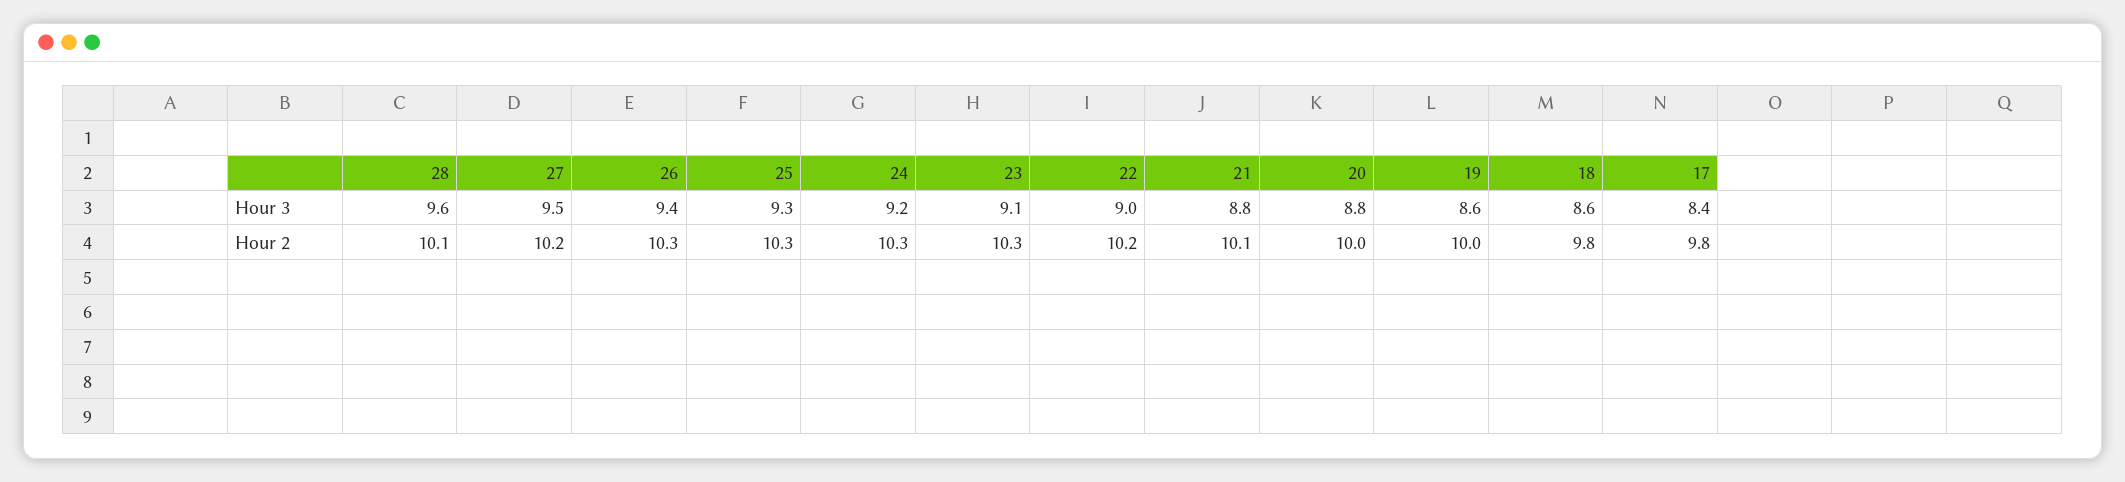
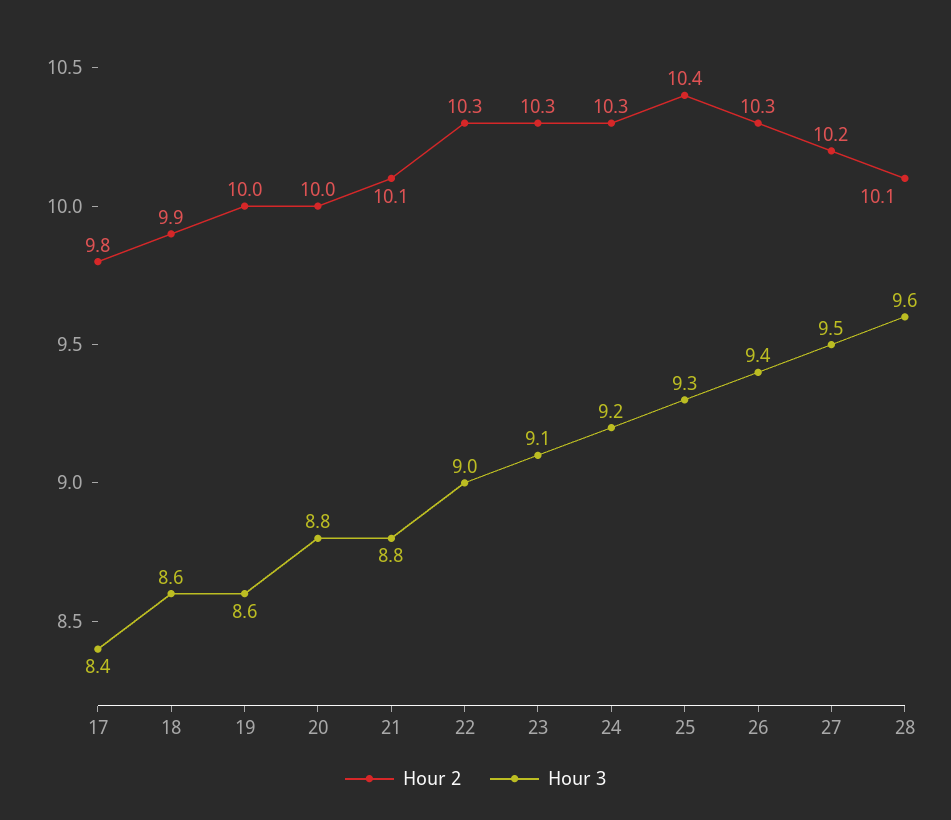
Hour 2, 25: 10.3 -> 10.4
Hour 2, 22: 10.2 -> 10.3
Hour 2, 18: 9.8 -> 9.9

